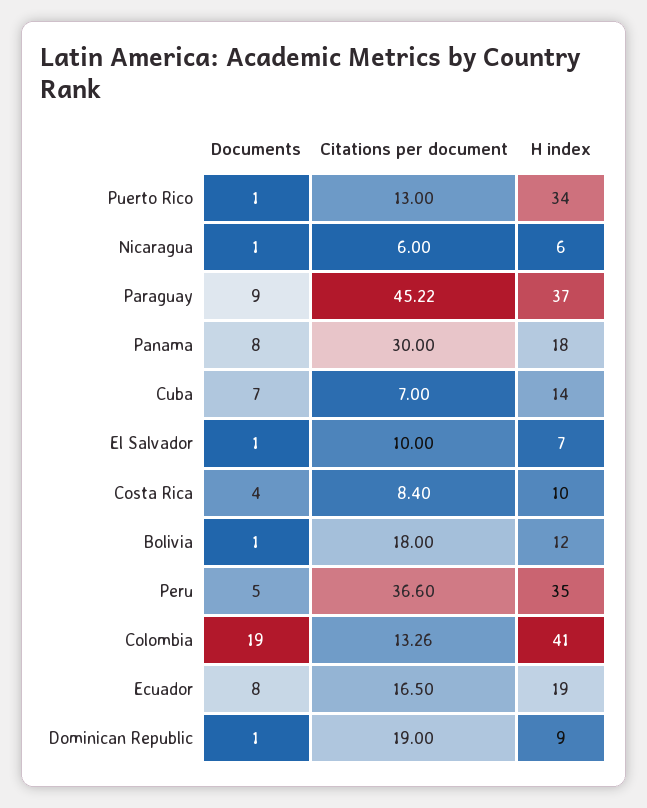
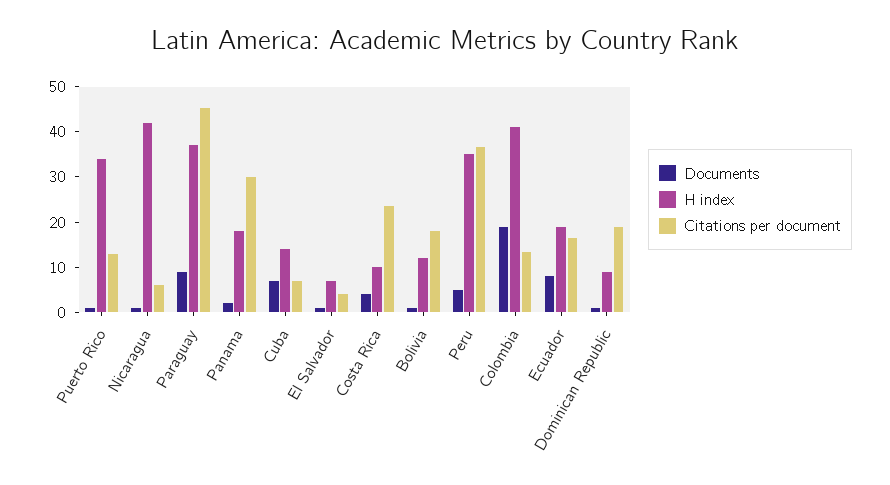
H index, Nicaragua: 6 -> 42
Documents, Panama: 8 -> 2
Citations per document, El Salvador: 10 -> 4
Citations per document, Costa Rica: 8.4 -> 24

